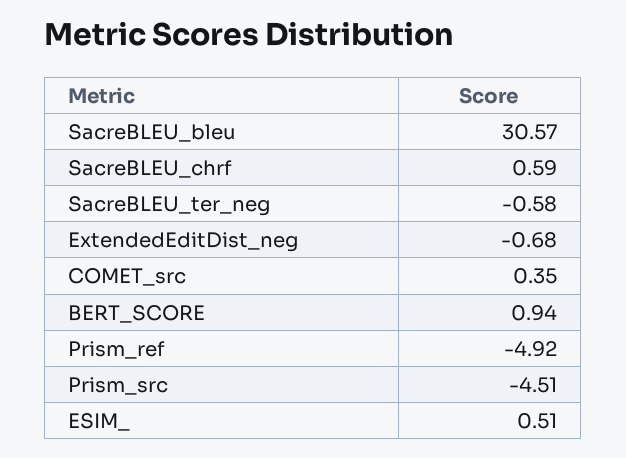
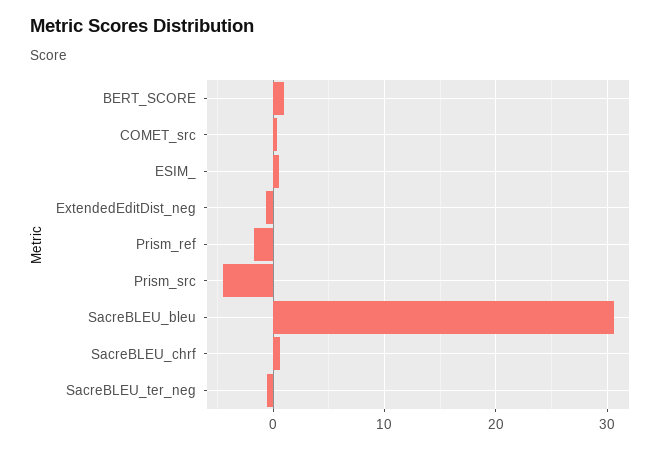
Prism_ref: -4.92 -> -2

